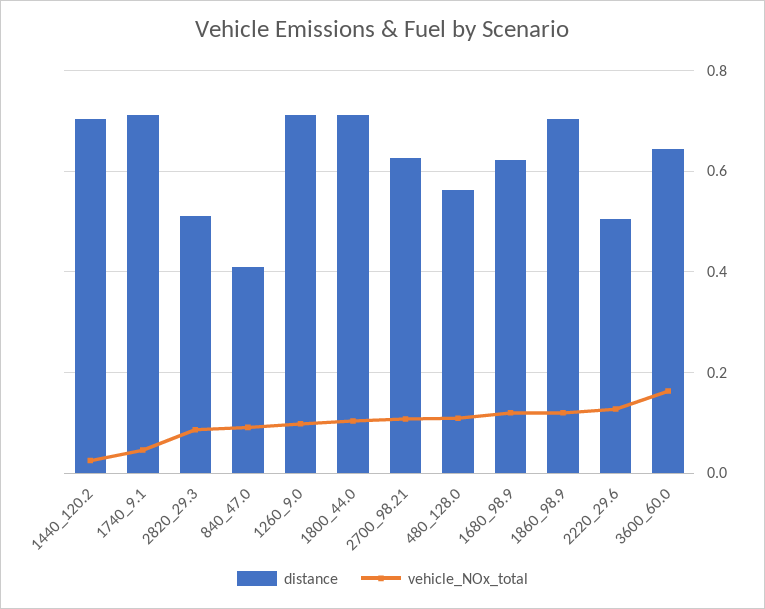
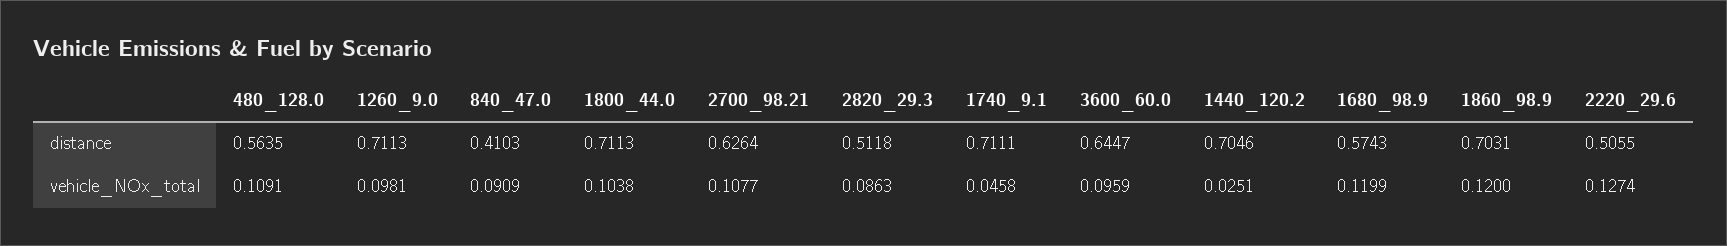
distance, 1680_98.9: 0.62 -> 0.5743
vehicle_NOx_total, 3600_60.0: 0.16 -> 0.0959

